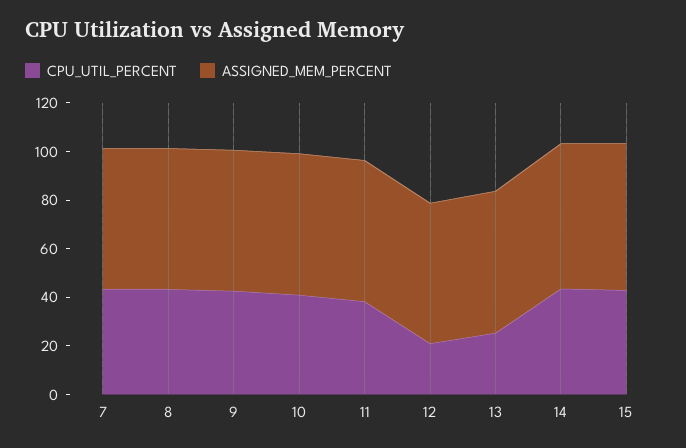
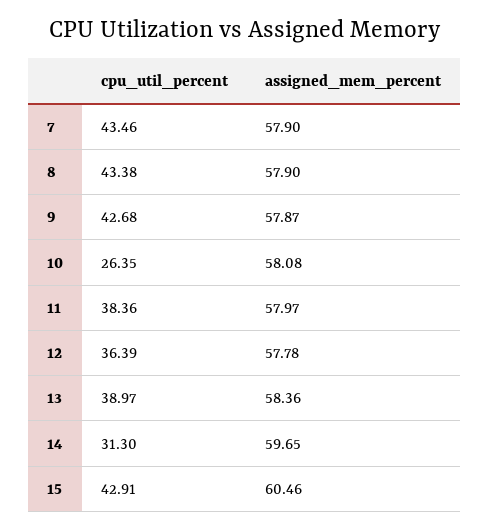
CPU_UTIL_PERCENT, 10: 40 -> 26.35
CPU_UTIL_PERCENT, 12: 20 -> 36.39
CPU_UTIL_PERCENT, 13: 25 -> 38.97
CPU_UTIL_PERCENT, 14: 45 -> 31.3

